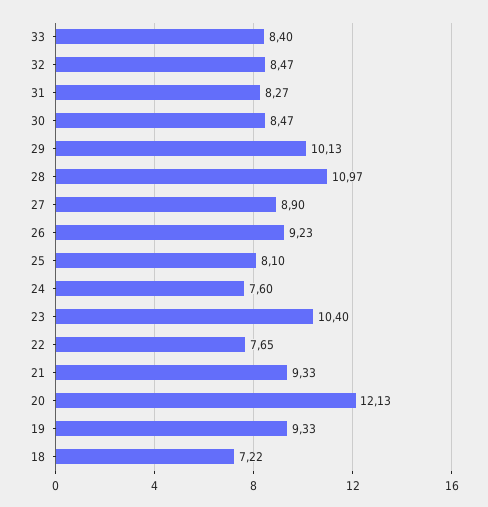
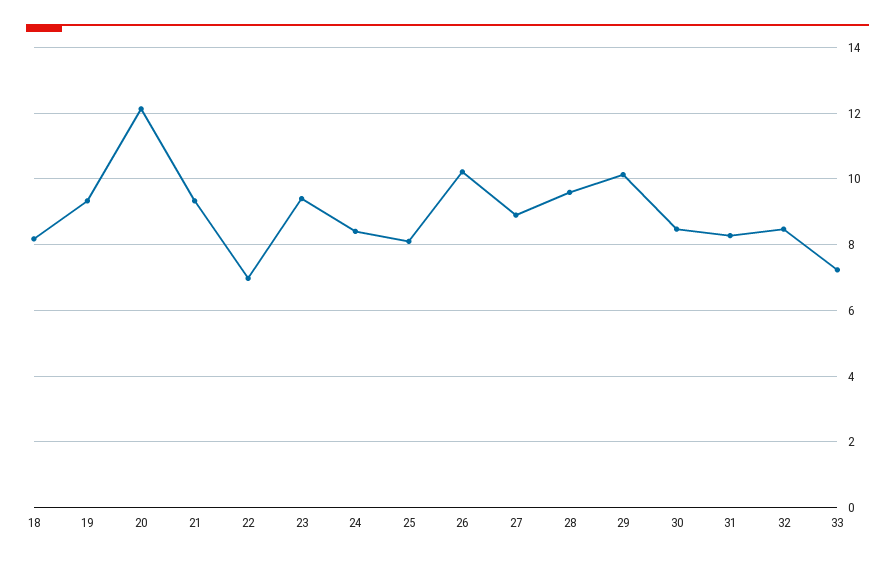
33: 8.4 -> 7.2
28: 10.97 -> 9.6
26: 9.23 -> 10.2
24: 7.6 -> 8.4
23: 10.4 -> 9.4
22: 7.65 -> 7
18: 7.22 -> 8.2

